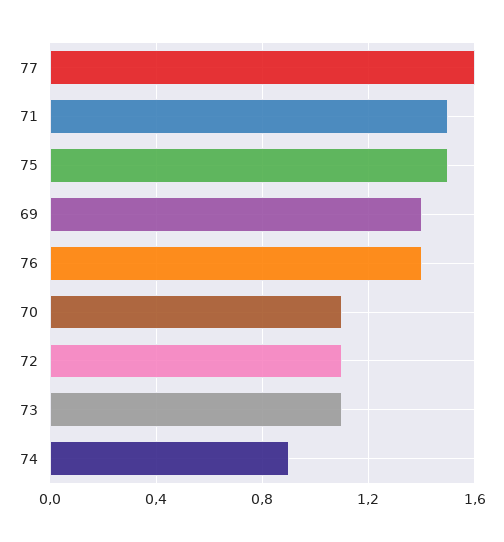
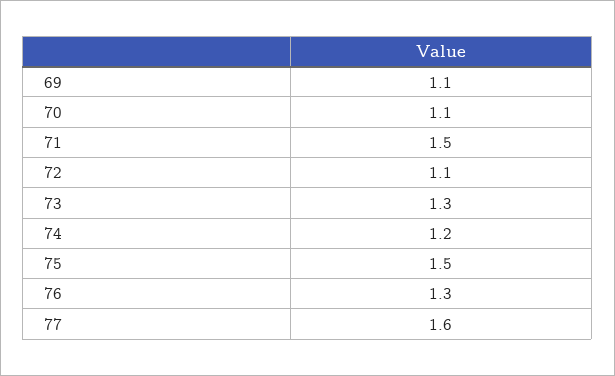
69: 1.4 -> 1.1
76: 1.4 -> 1.3
73: 1.1 -> 1.3
74: 0.9 -> 1.2

